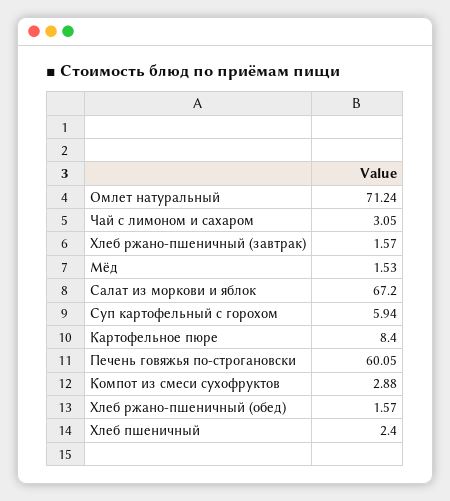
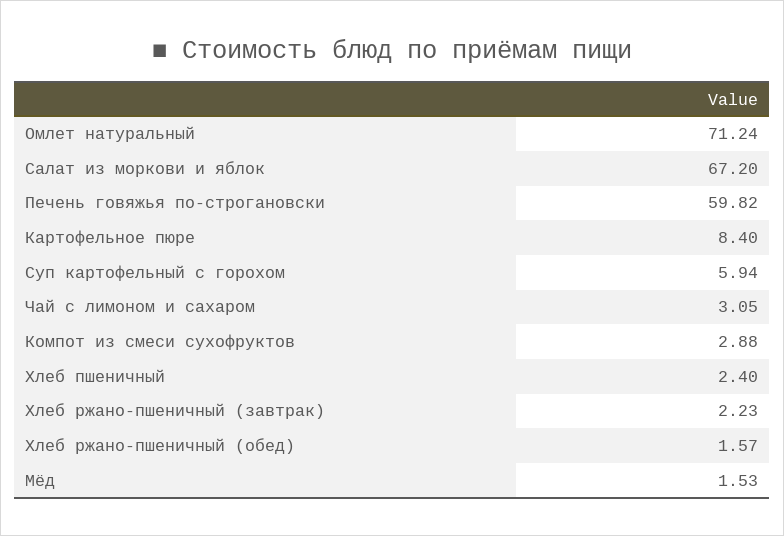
Хлеб ржано-пшеничный (завтрак): 1.57 -> 2.23
Печень говяжья по-строгановски: 60.05 -> 59.82

